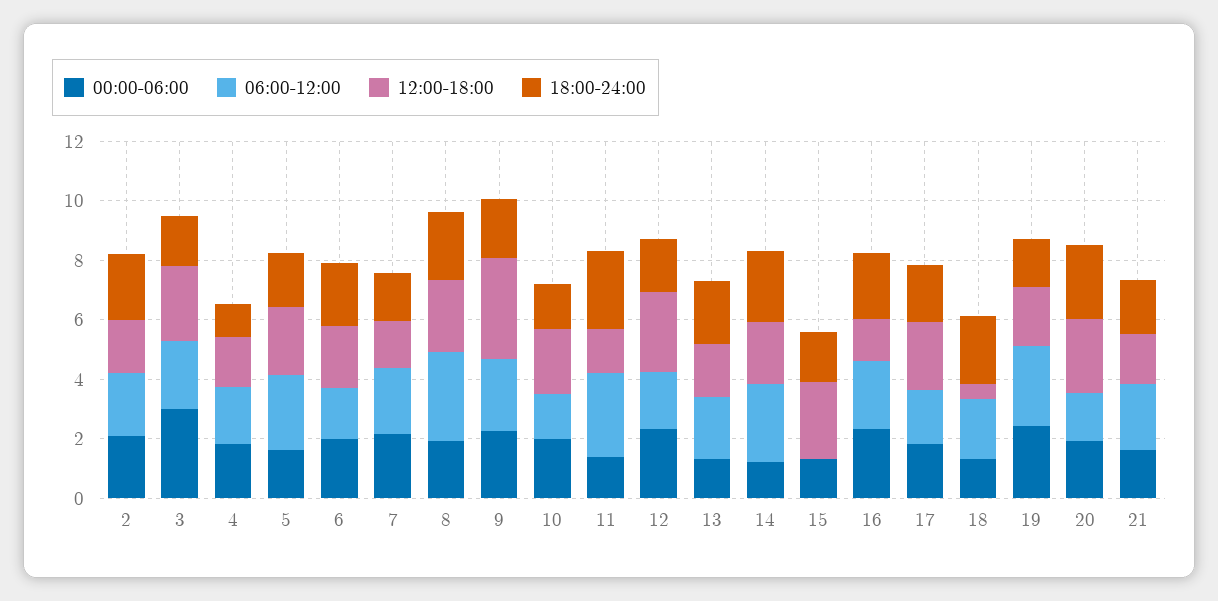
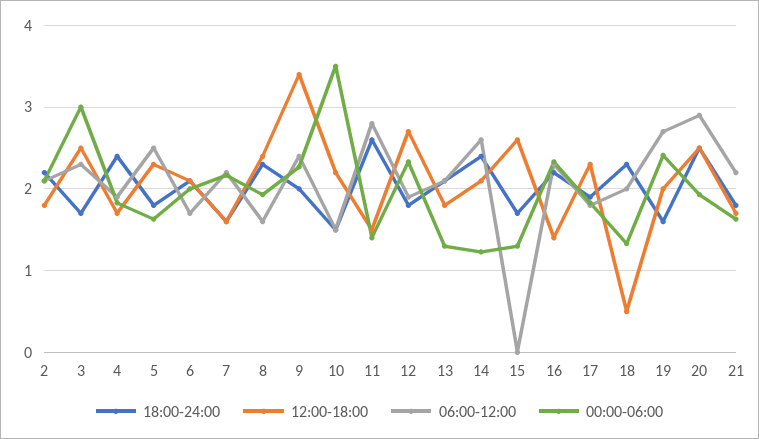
18:00-24:00, 4: 1 -> 2.4
06:00-12:00, 8: 3 -> 1.6
00:00-06:00, 10: 2 -> 3.5
06:00-12:00, 20: 1.5 -> 2.9

